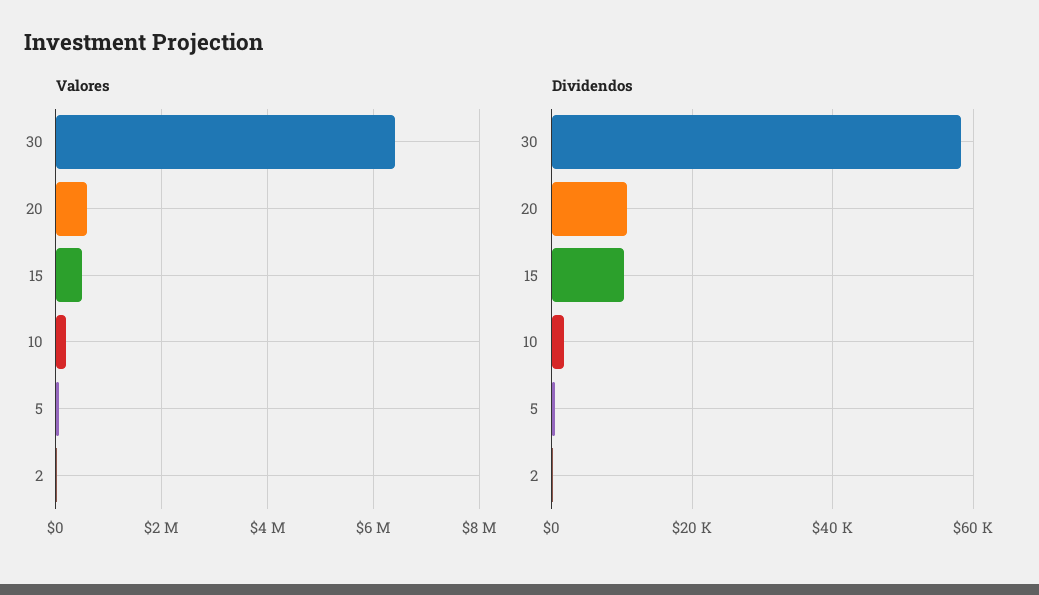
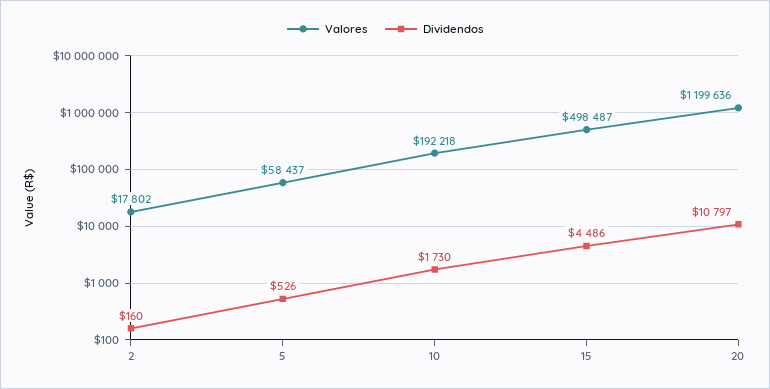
Valores, 30: 6400000 -> none
Valores, 20: 600000 -> 1199636
Dividendos, 30: 58000 -> none
Dividendos, 15: 10000 -> 4486

